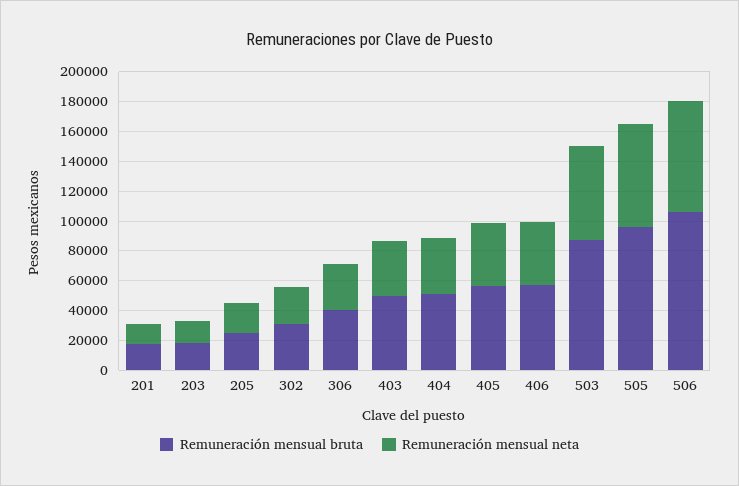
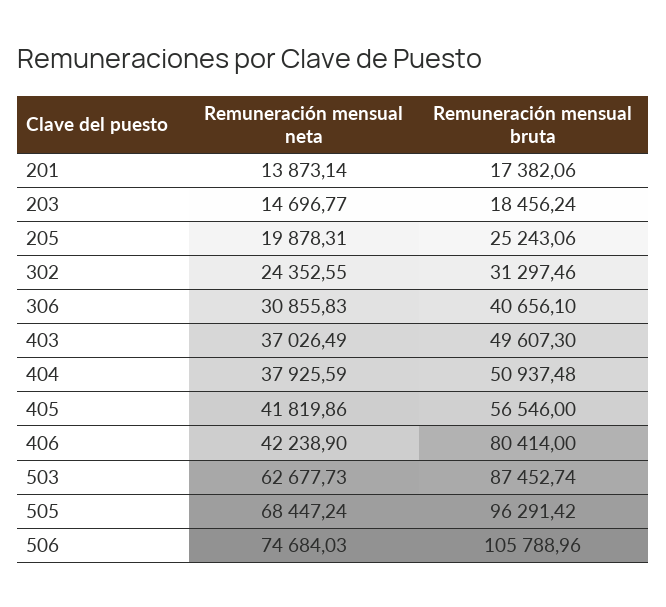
Remuneración mensual bruta, 406: 60000 -> 80414

